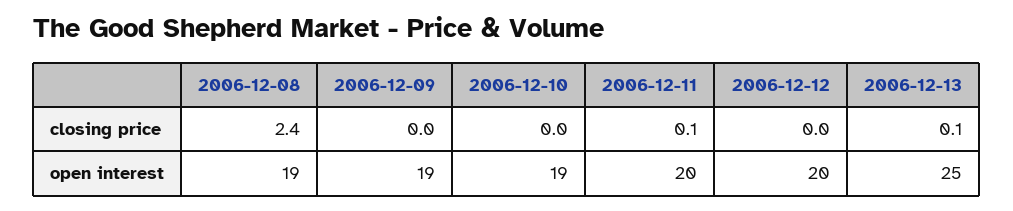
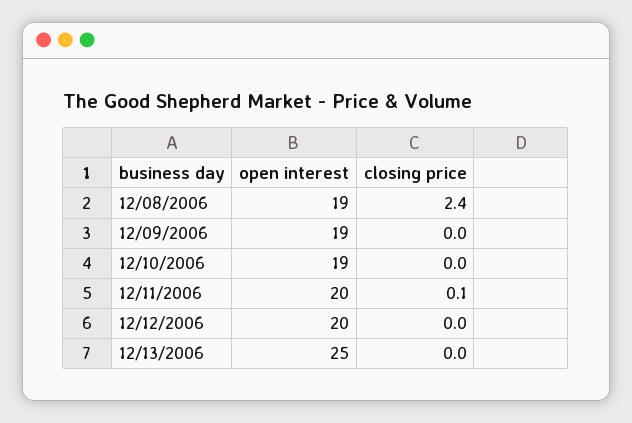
2006-12-13, closing price: 0.1 -> 0

